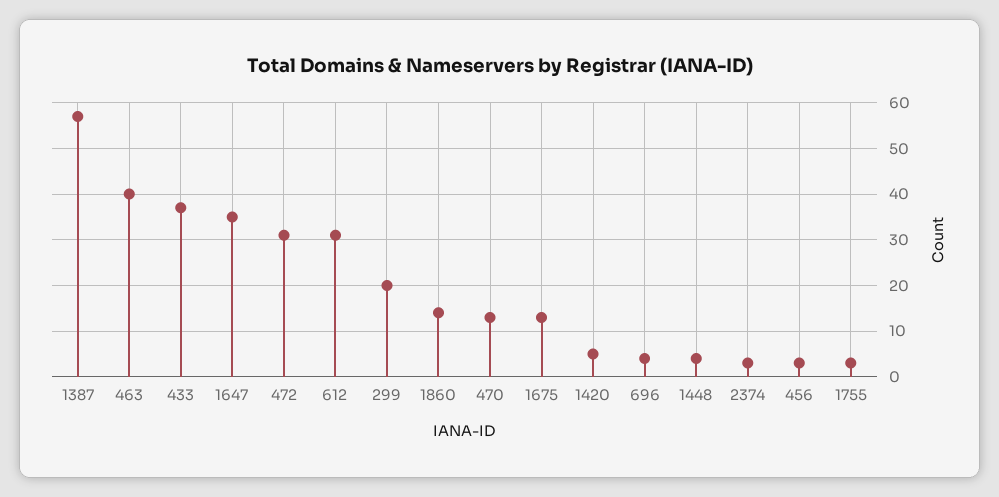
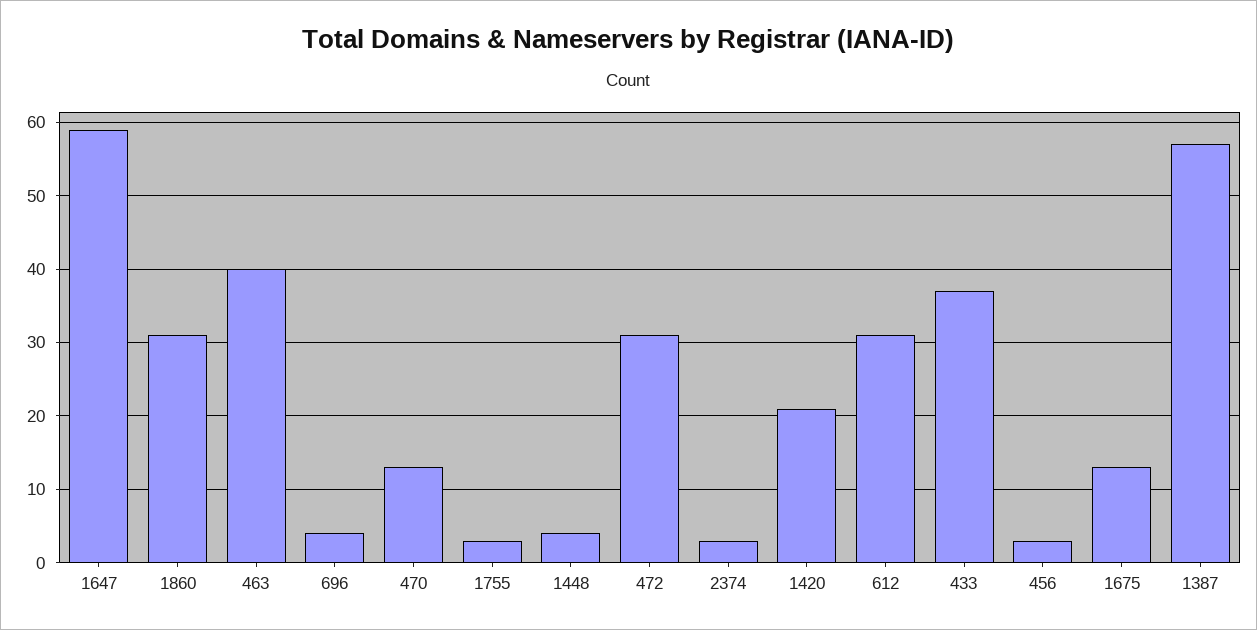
1647: 35 -> 59
299: 20 -> none
1860: 15 -> 31
1420: 5 -> 21

